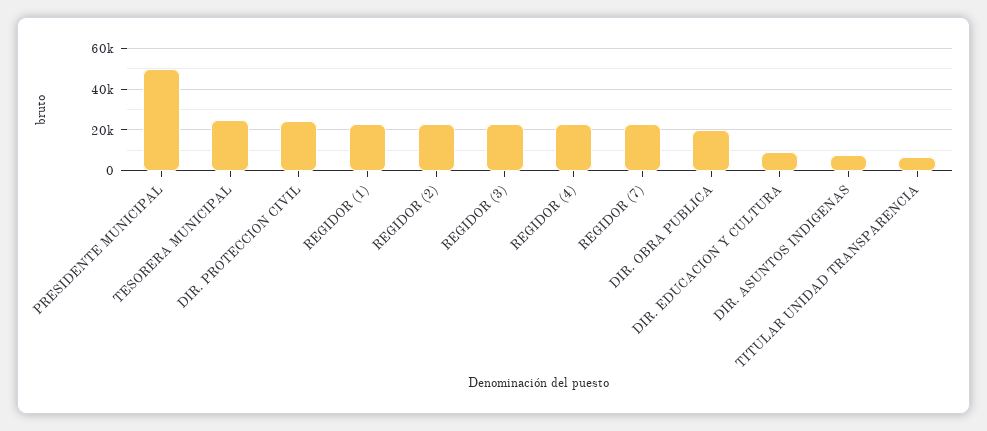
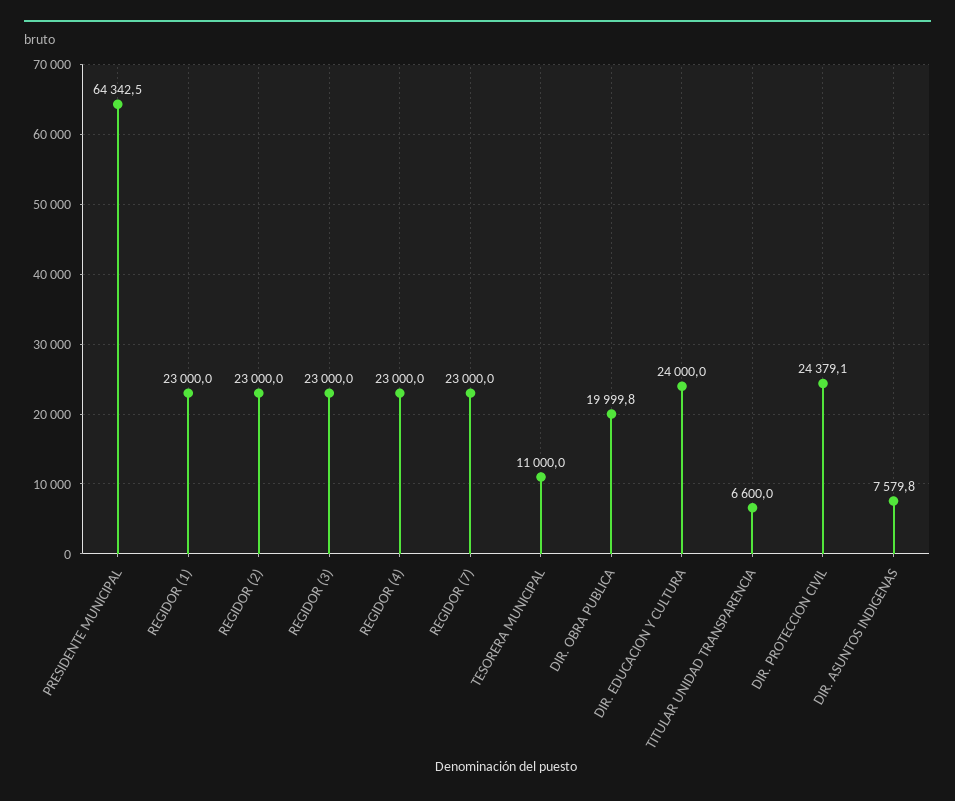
PRESIDENTE MUNICIPAL: 50000 -> 64342.5
TESORERA MUNICIPAL: 25000 -> 11000
DIR. EDUCACION Y CULTURA: 10000 -> 24000

